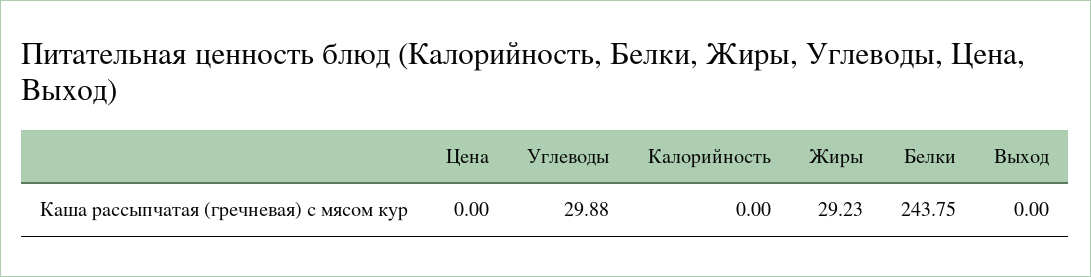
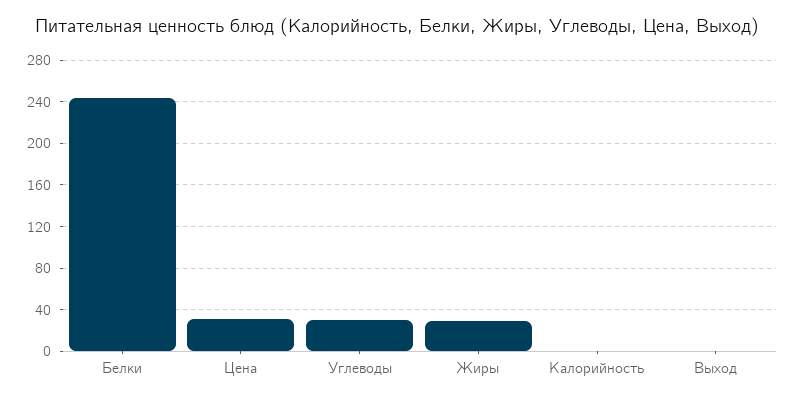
Цена: 0 -> 30

